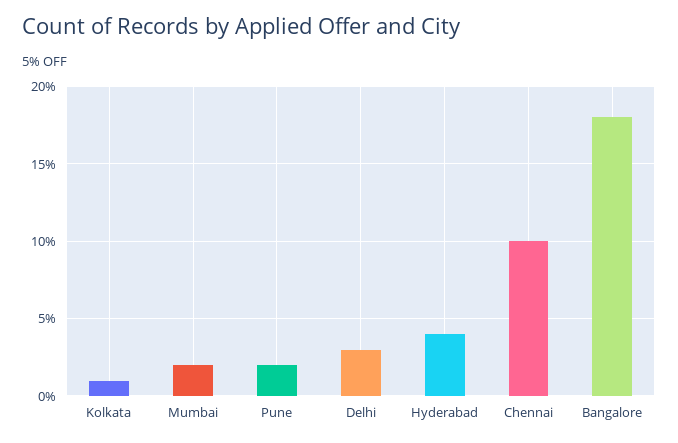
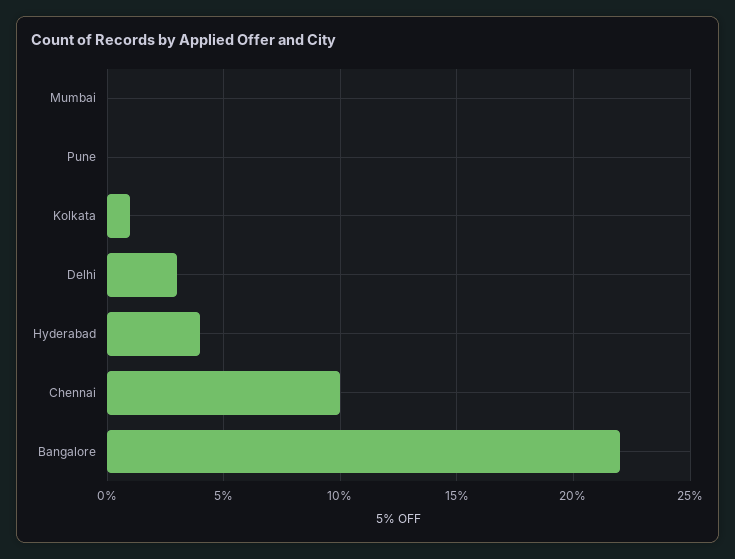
Mumbai: 2 -> 0
Pune: 2 -> 0
Bangalore: 18 -> 22

